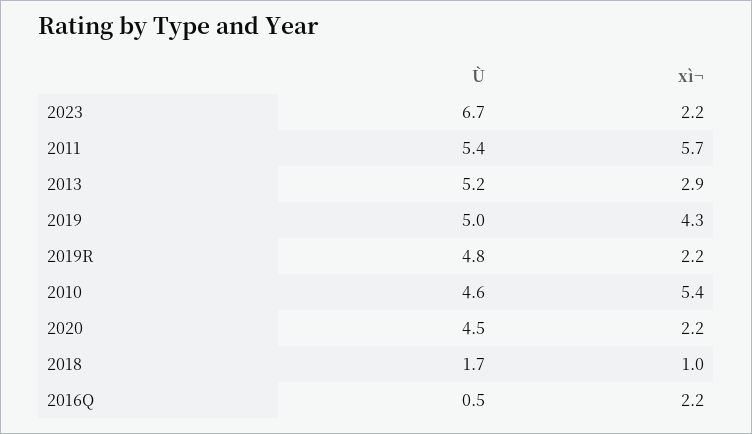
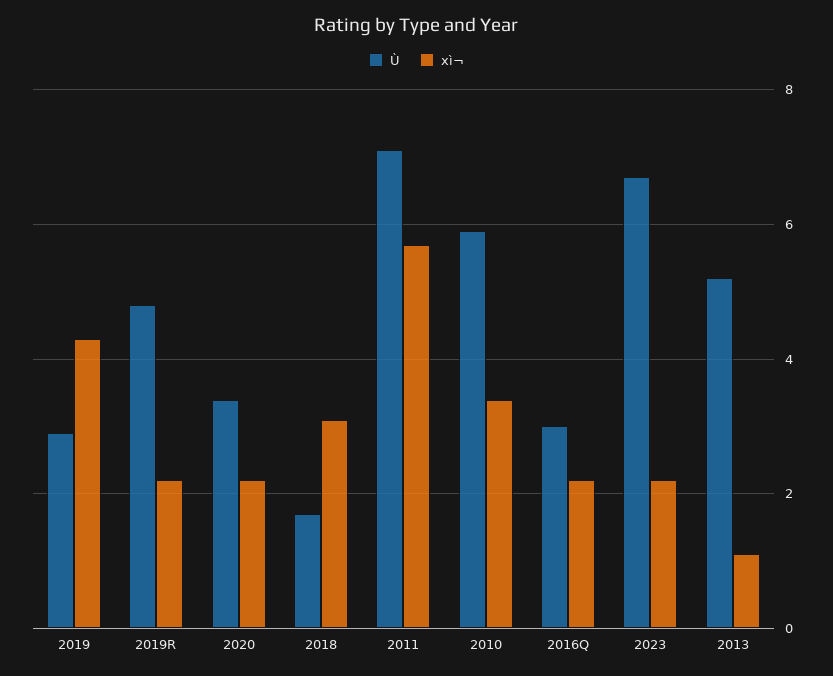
Ù, 2011: 5.4 -> 7
xì¬, 2013: 2.9 -> 1
Ù, 2019: 5 -> 3
Ù, 2010: 4.6 -> 6
xì¬, 2010: 5.4 -> 3.5
Ù, 2020: 4.5 -> 3.5
xì¬, 2018: 1 -> 3
Ù, 2016Q: 0.5 -> 3

